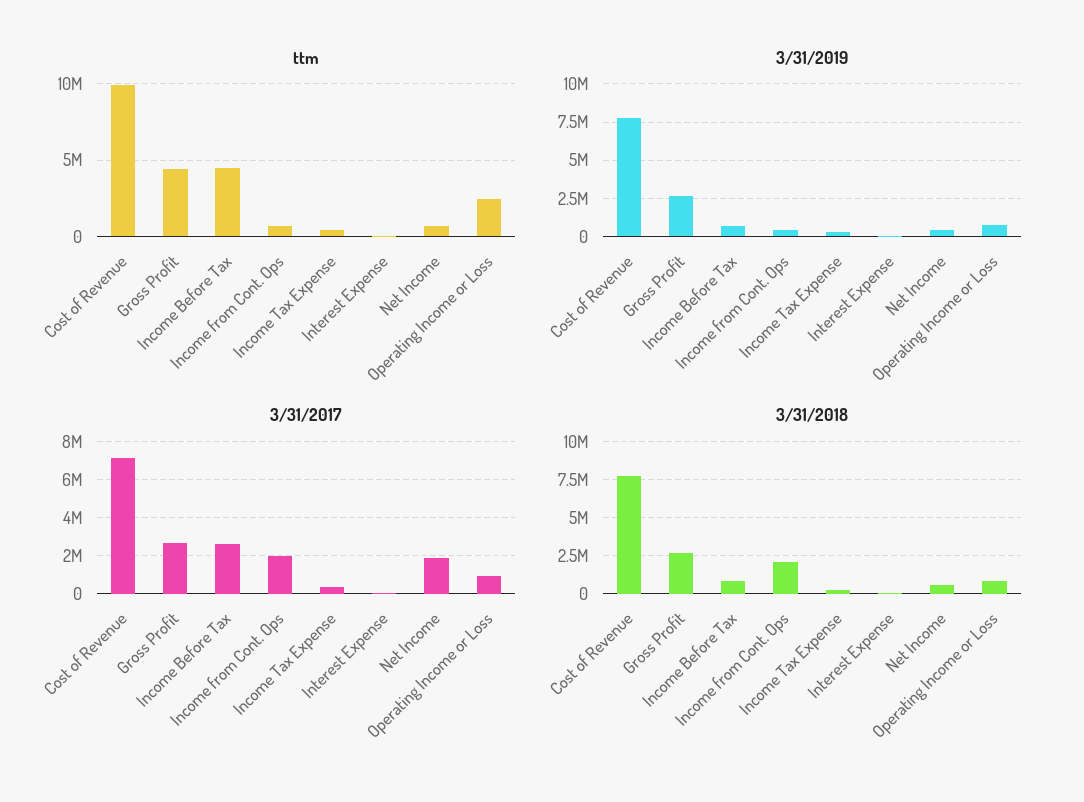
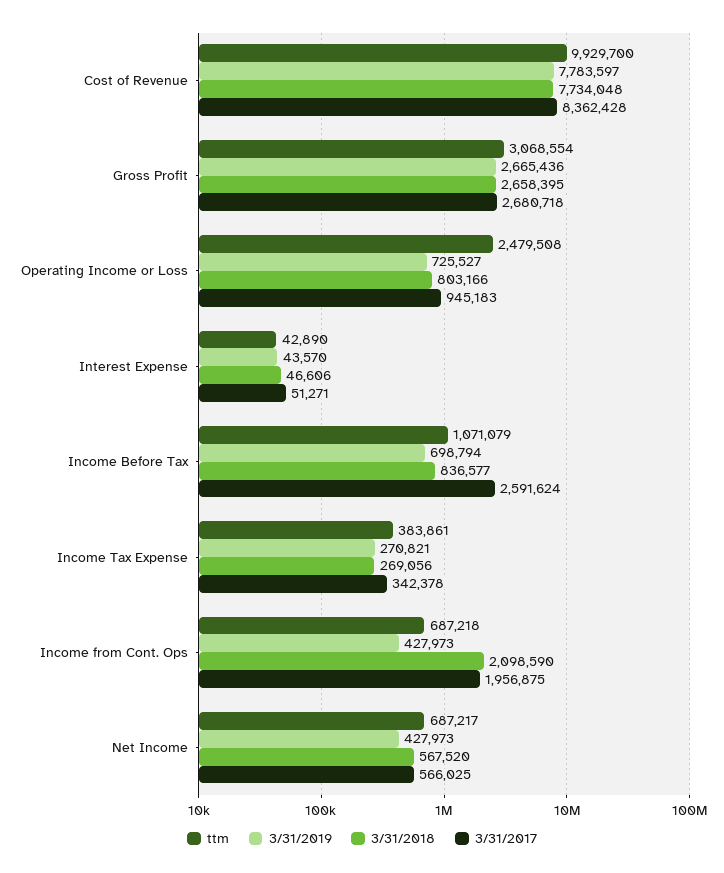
ttm, Gross Profit: 4500000 -> 3068554
ttm, Income Before Tax: 4500000 -> 1071079
3/31/2017, Cost of Revenue: 7000000 -> 8362428
3/31/2017, Net Income: 2000000 -> 566025

